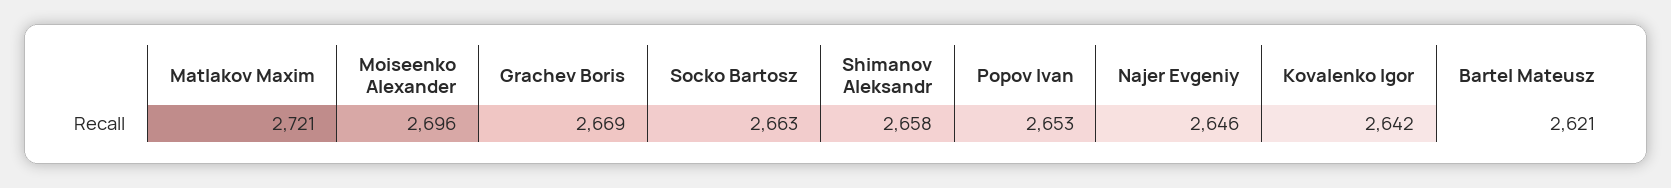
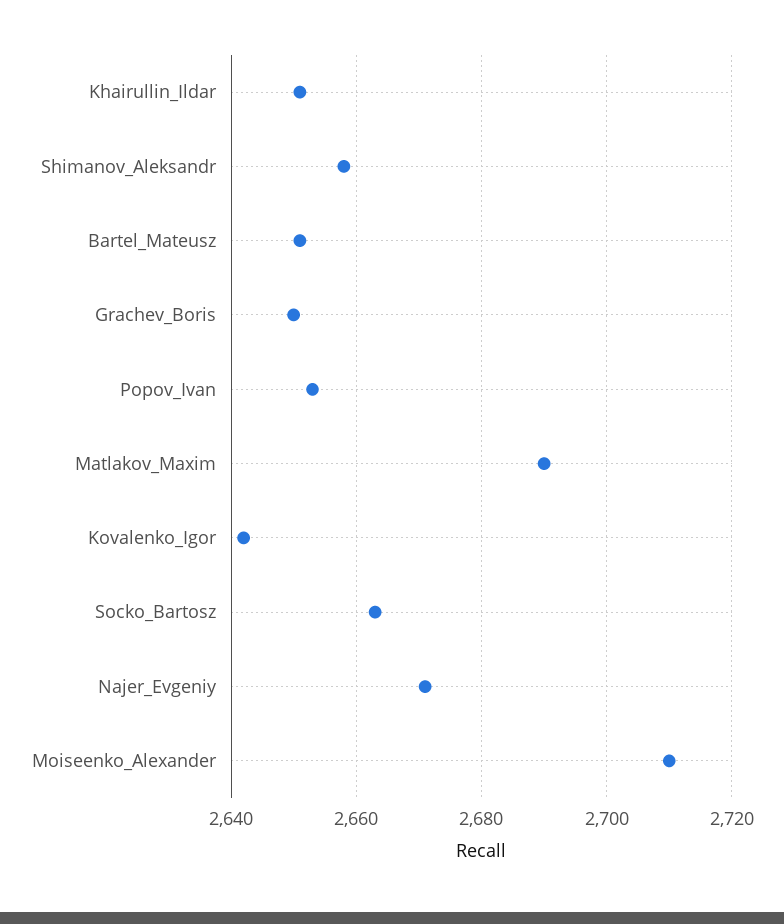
Matlakov Maxim: 2721 -> 2690
Moiseenko Alexander: 2696 -> 2710
Grachev Boris: 2669 -> 2650
Najer Evgeniy: 2646 -> 2670
Bartel Mateusz: 2621 -> 2650
Khairullin_Ildar: none -> 2650

